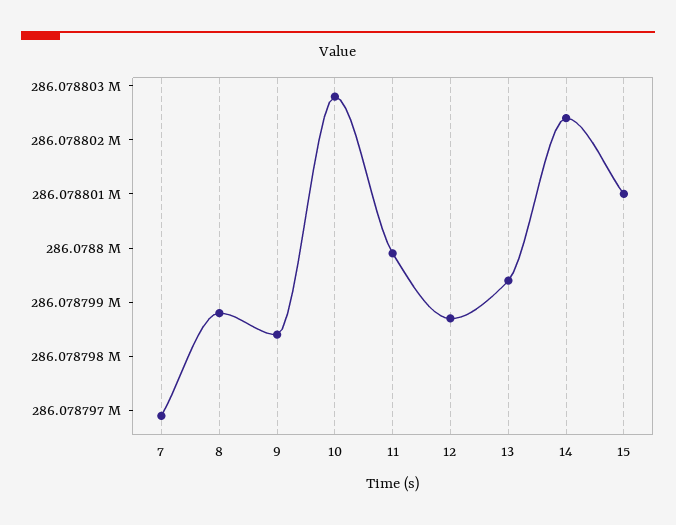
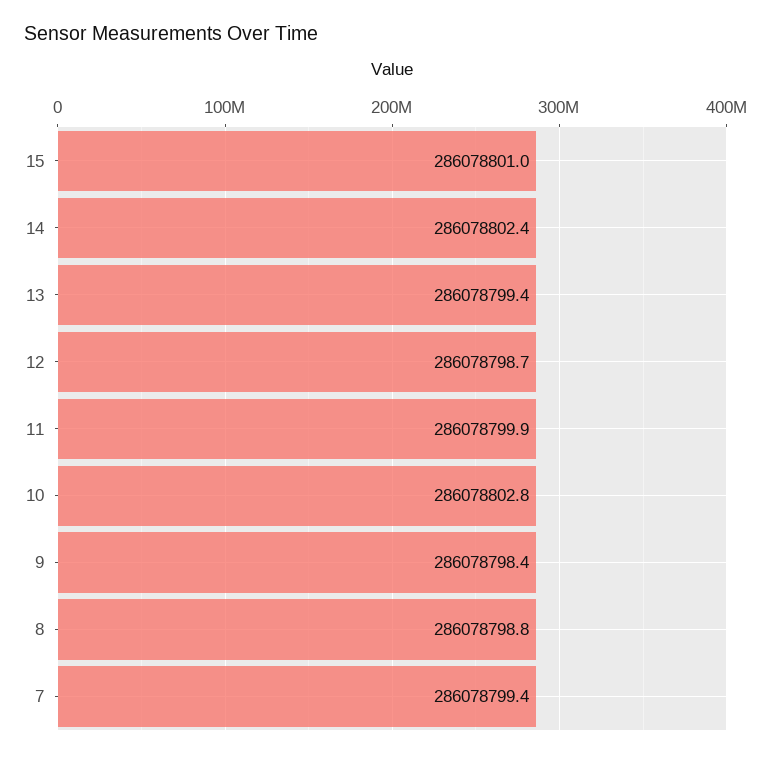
7: 286078797 -> 286078799.4

